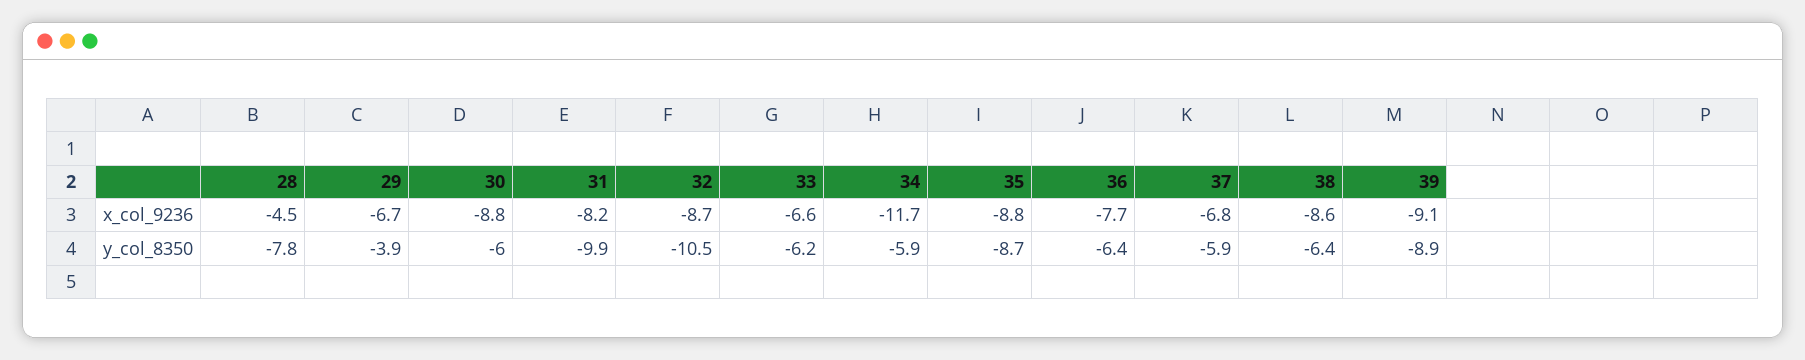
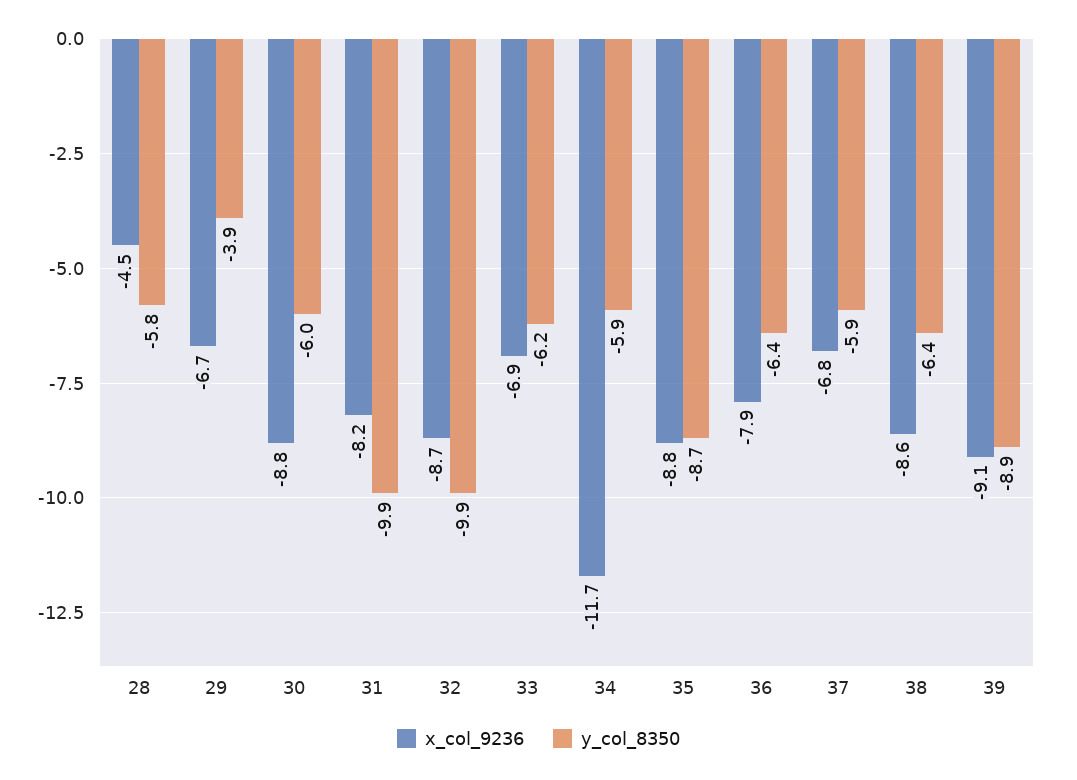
x_col_9236, 33: -6.6 -> -6.9
x_col_9236, 36: -7.7 -> -7.9
y_col_8350, 28: -7.8 -> -5.8
y_col_8350, 32: -10.5 -> -9.9

